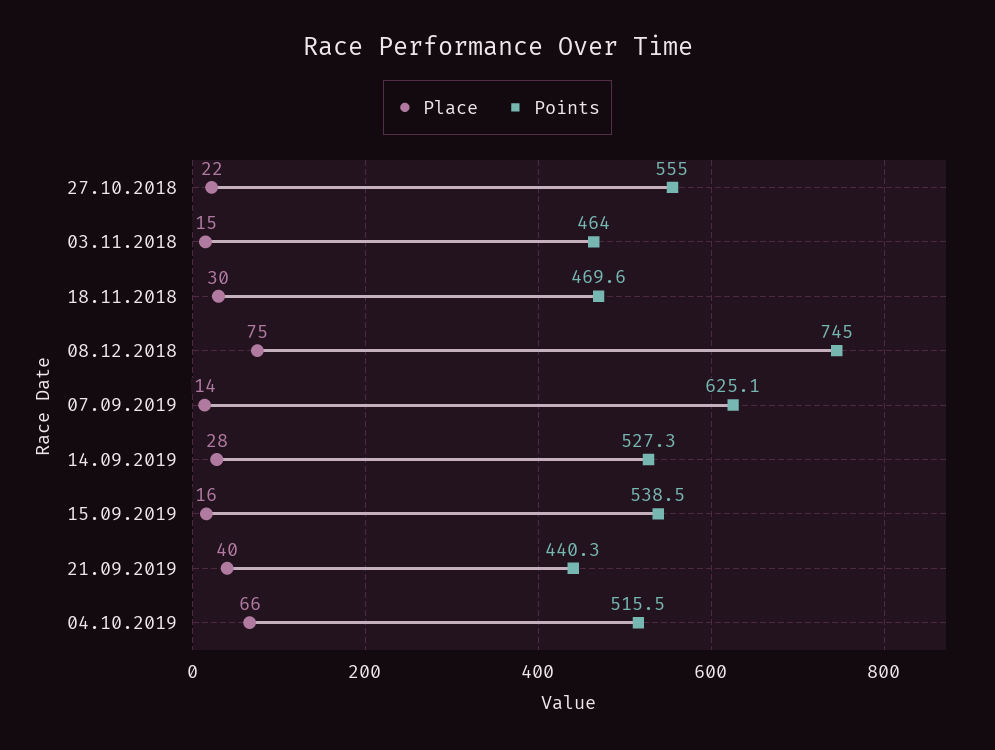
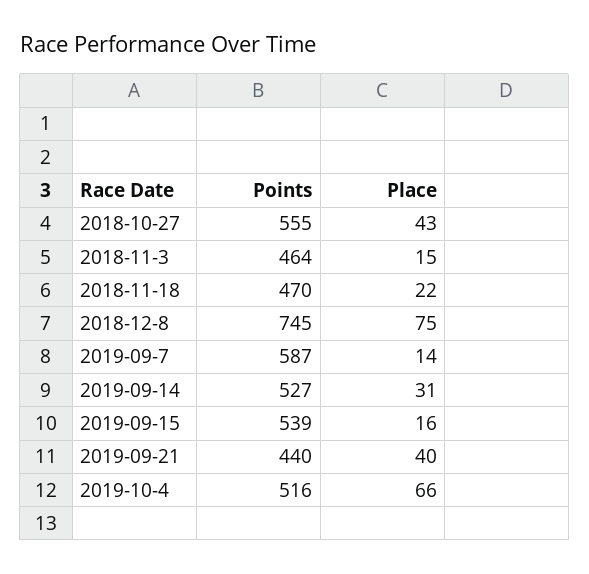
Place, 27.10.2018: 22 -> 43
Place, 18.11.2018: 30 -> 22
Points, 07.09.2019: 625.1 -> 587
Place, 14.09.2019: 28 -> 31

